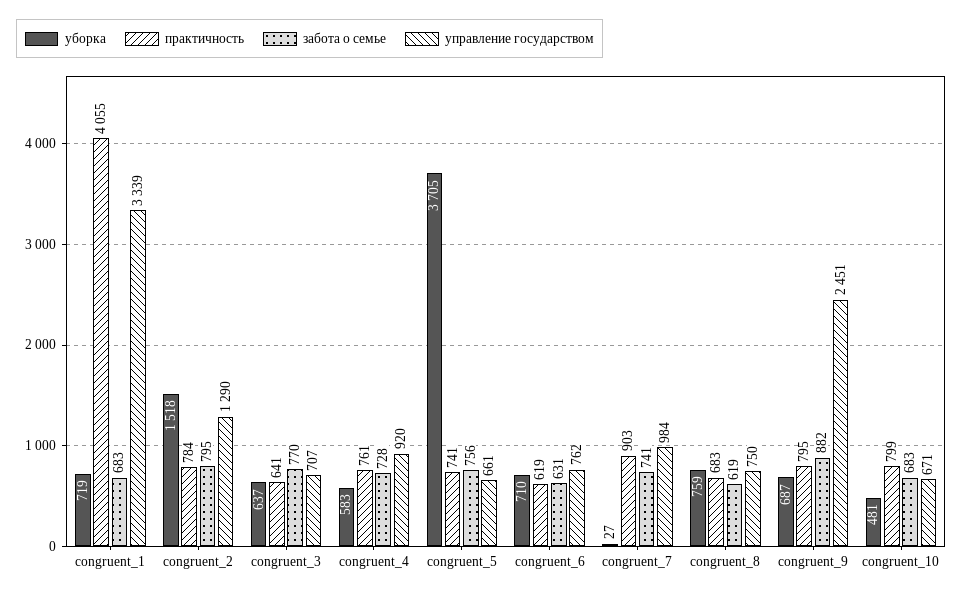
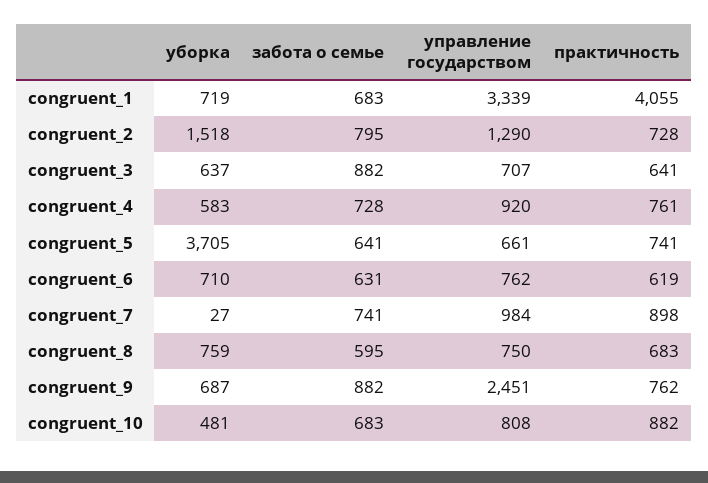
практичность, congruent_2: 784 -> 728
забота о семье, congruent_3: 770 -> 882
забота о семье, congruent_5: 756 -> 641
практичность, congruent_7: 903 -> 898
забота о семье, congruent_8: 619 -> 595
практичность, congruent_9: 795 -> 762
практичность, congruent_10: 799 -> 882
управление государством, congruent_10: 671 -> 808

